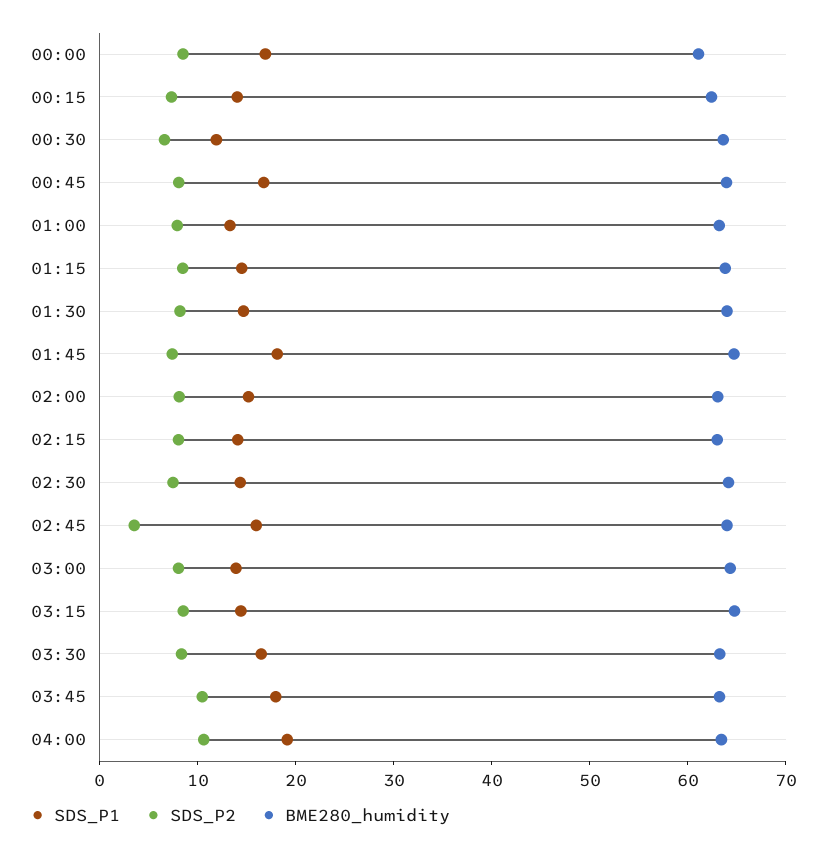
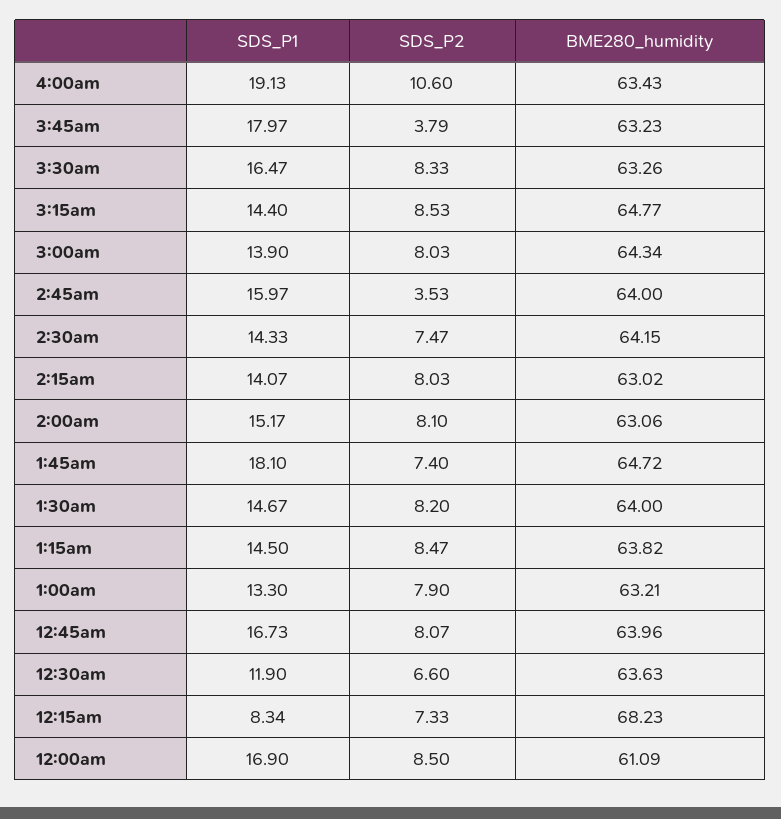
SDS_P1, 00:15: 14 -> 8.34
BME280_humidity, 00:15: 62 -> 68.23
SDS_P2, 03:45: 10 -> 3.79

